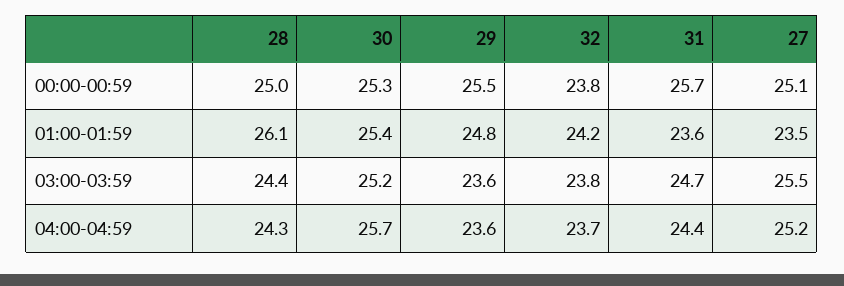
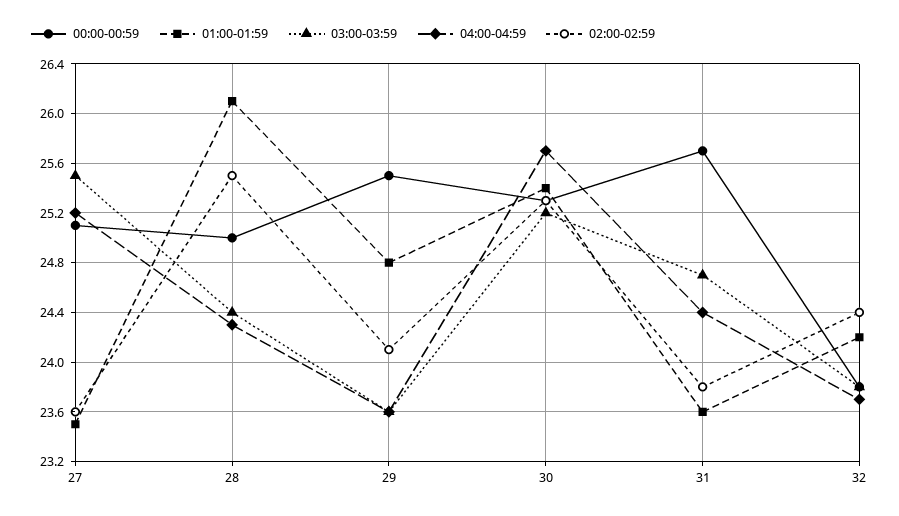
02:00-02:59, 27: none -> 23.6
02:00-02:59, 28: none -> 25.5
02:00-02:59, 29: none -> 24.1
02:00-02:59, 30: none -> 25.3
02:00-02:59, 31: none -> 23.8
02:00-02:59, 32: none -> 24.4

